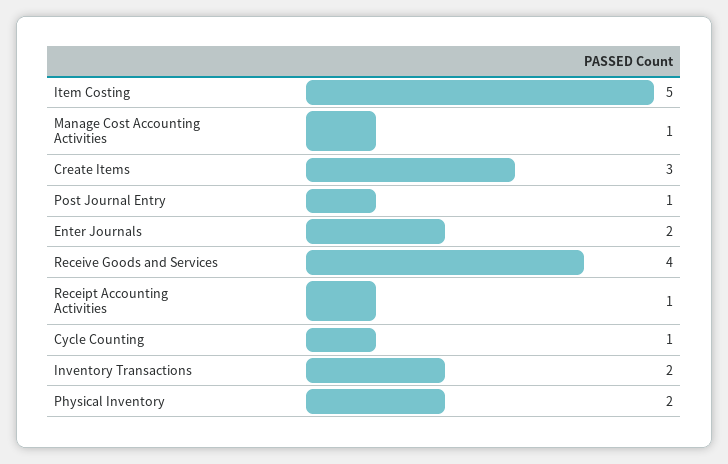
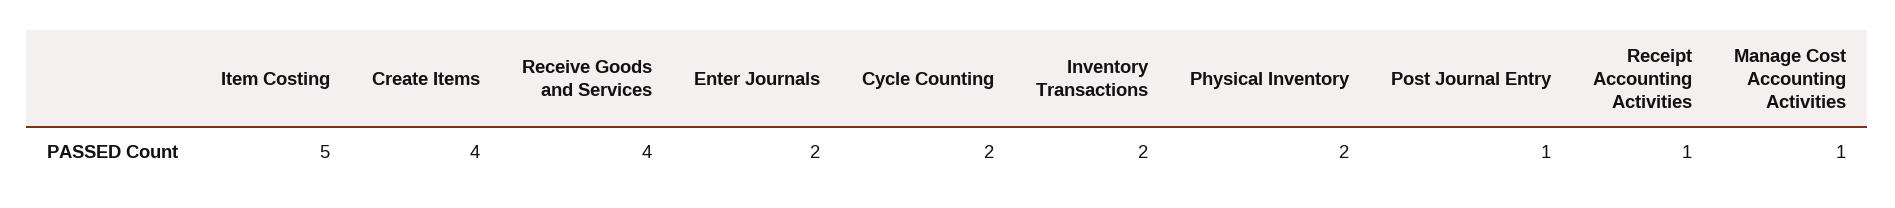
Create Items: 3 -> 4
Cycle Counting: 1 -> 2

